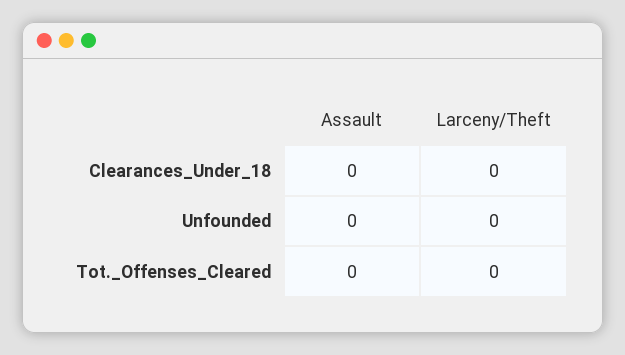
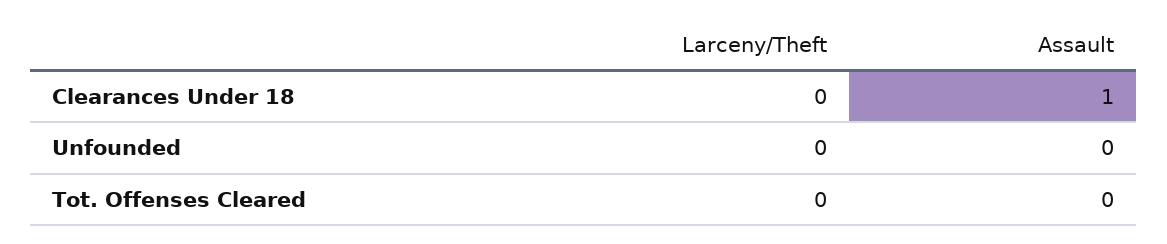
Assault, Clearances_Under_18: 0 -> 1

